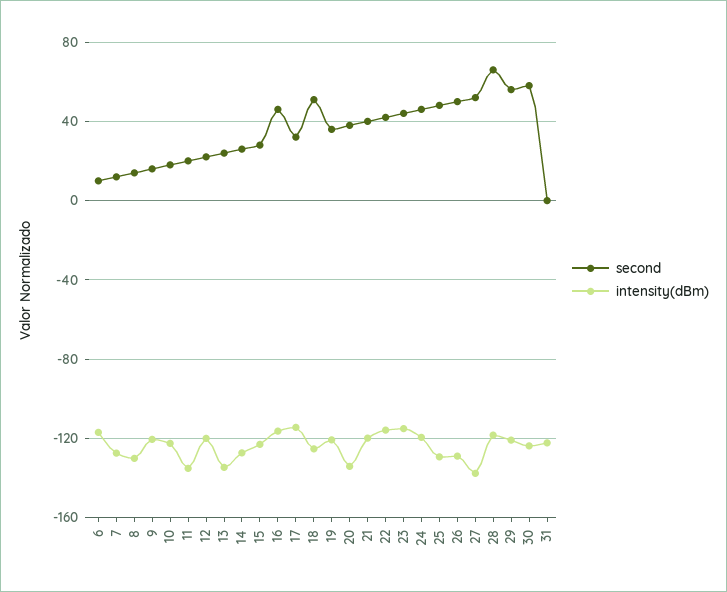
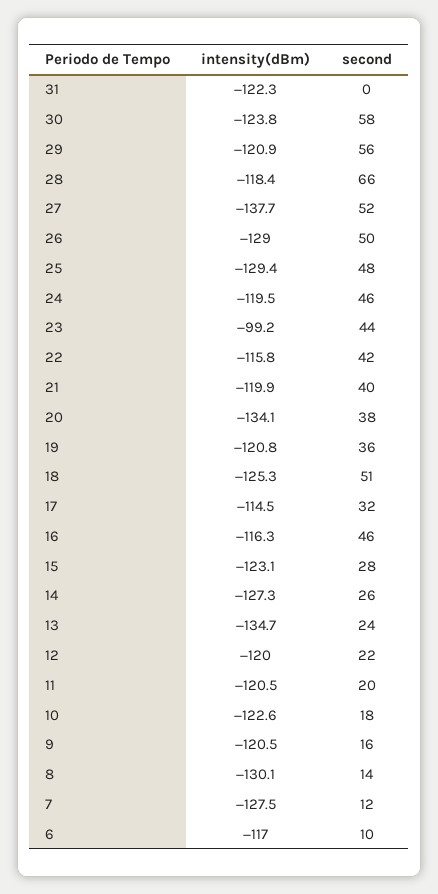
intensity(dBm), 11: -135 -> -120.5
intensity(dBm), 23: -115 -> -99.2

